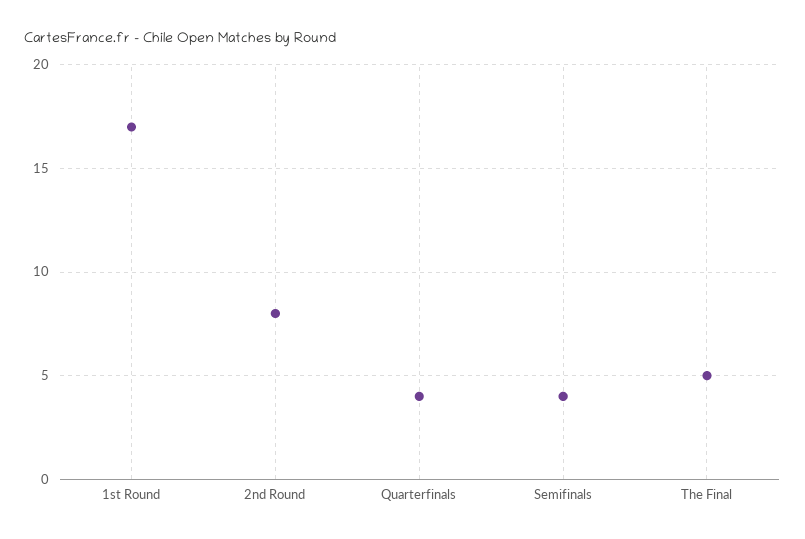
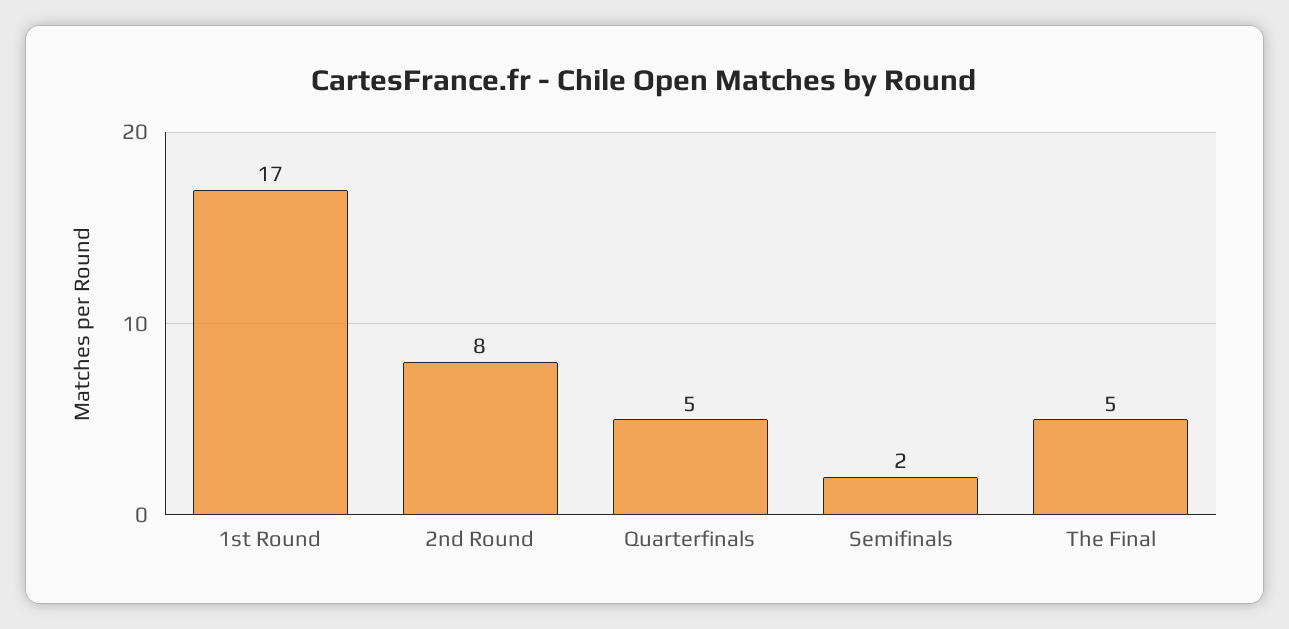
Quarterfinals: 4 -> 5
Semifinals: 4 -> 2

